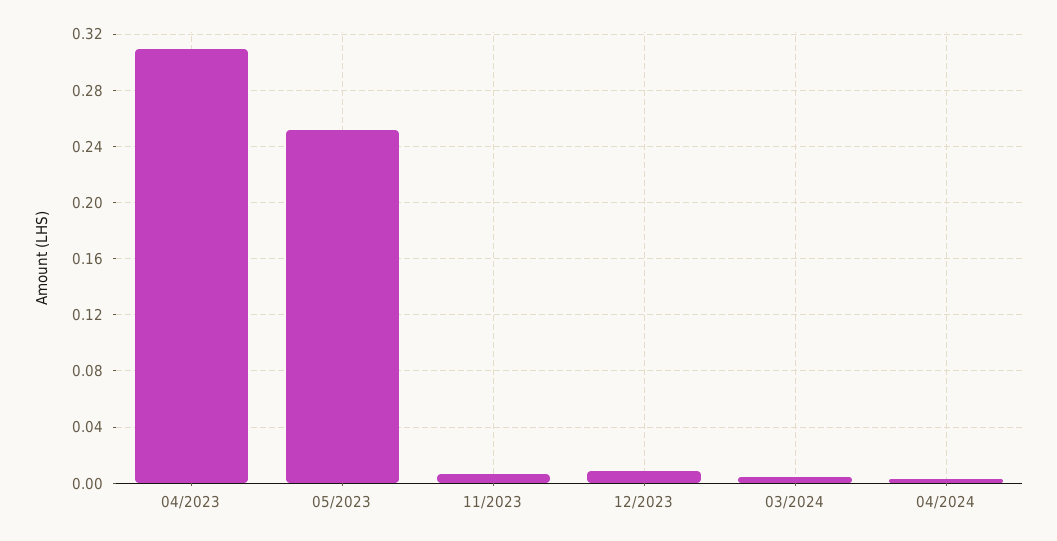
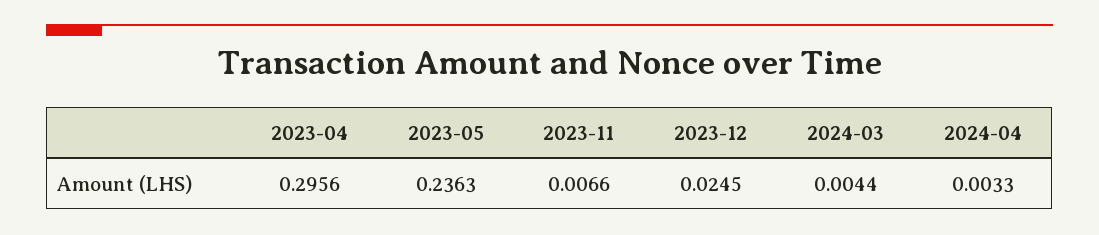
04/2023: 0.31 -> 0.2956
05/2023: 0.25 -> 0.2363
12/2023: 0.01 -> 0.0245

